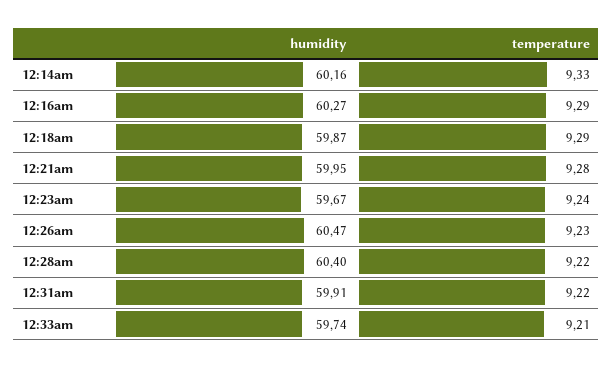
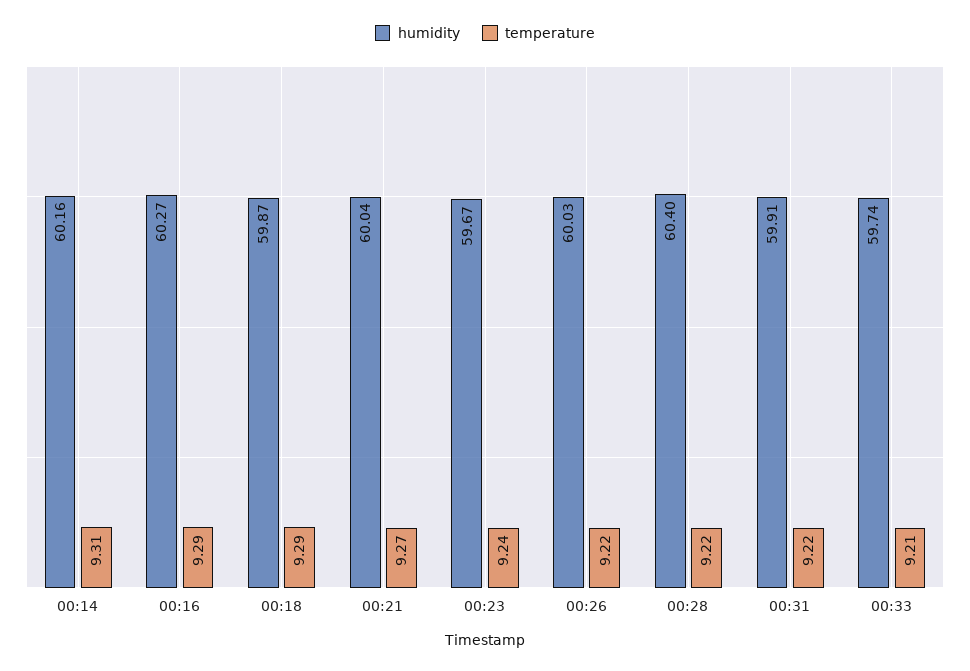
temperature, 12:14am: 9.33 -> 9.31
humidity, 12:21am: 59.95 -> 60.04
temperature, 12:21am: 9.28 -> 9.27
humidity, 12:26am: 60.47 -> 60.03
temperature, 12:26am: 9.23 -> 9.22

